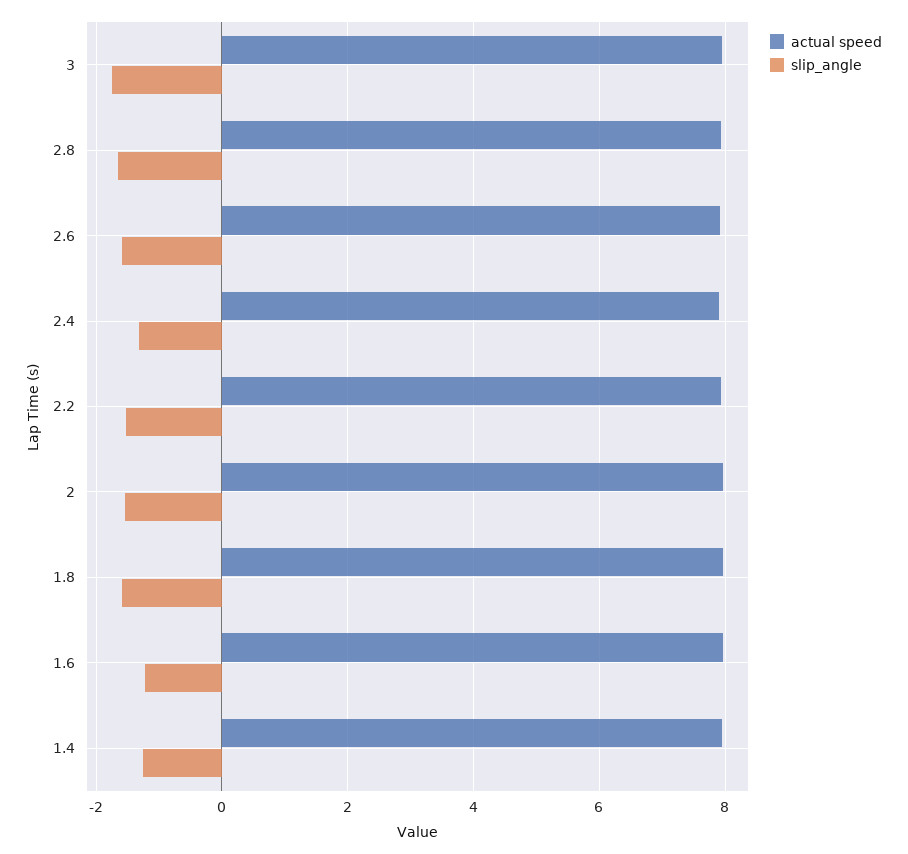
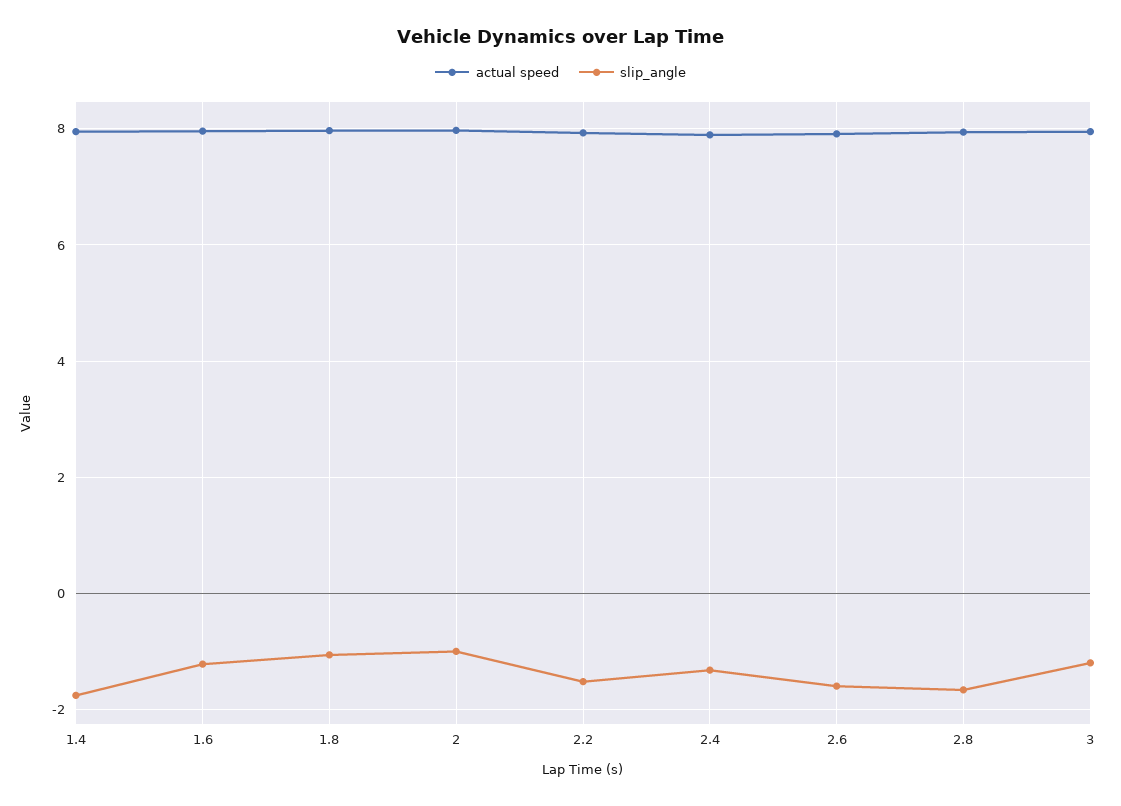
slip_angle, 3: -1.8 -> -1.2
slip_angle, 2: -1.6 -> -1
slip_angle, 1.8: -1.6 -> -1
slip_angle, 1.4: -1.2 -> -1.8

